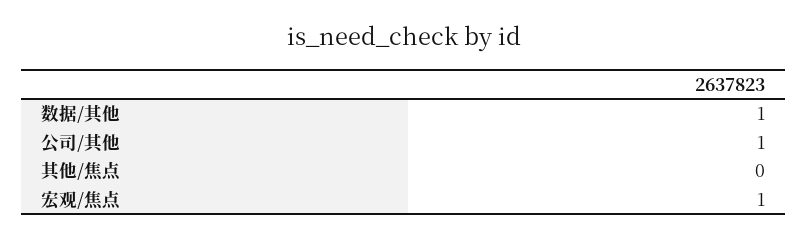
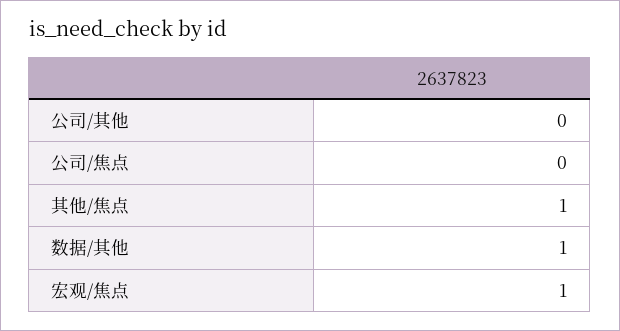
公司/其他: 1 -> 0
其他/焦点: 0 -> 1
公司/焦点: none -> 0

